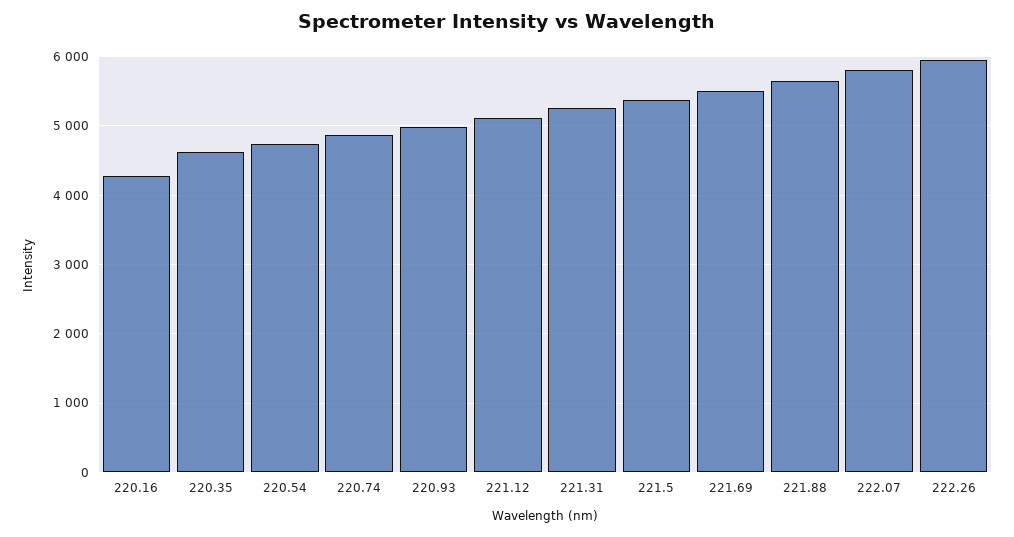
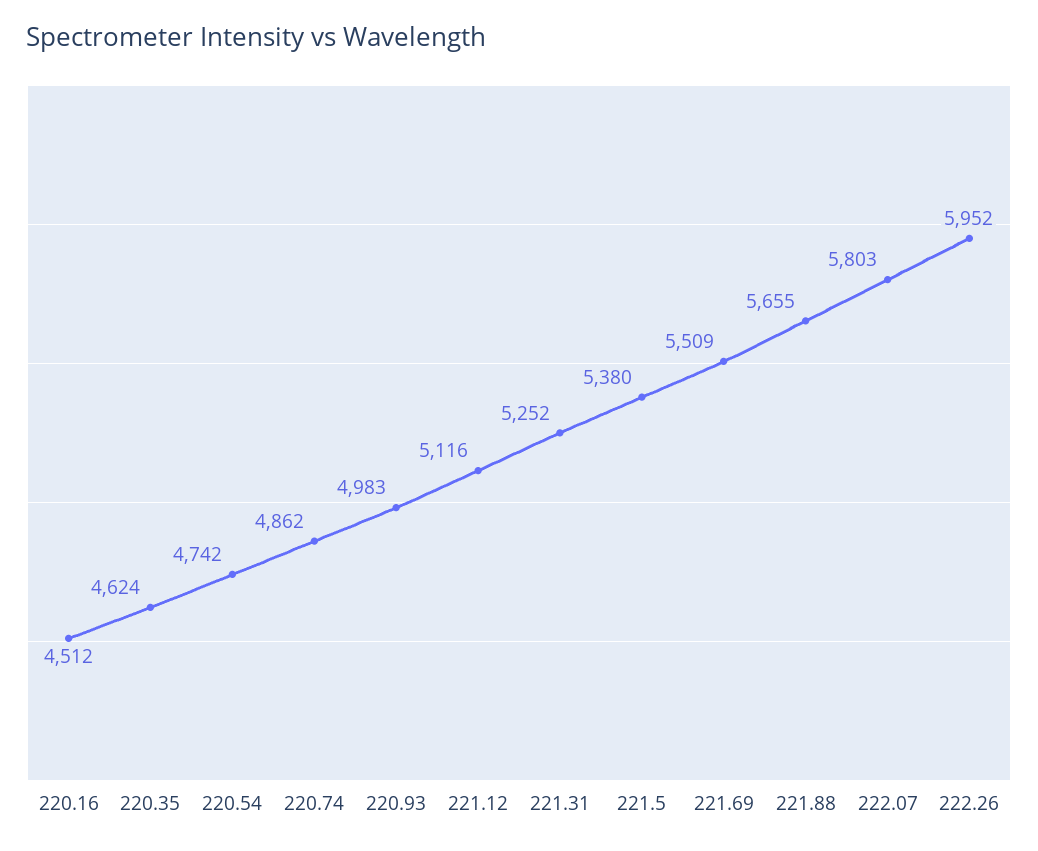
220.16: 4300 -> 4512

